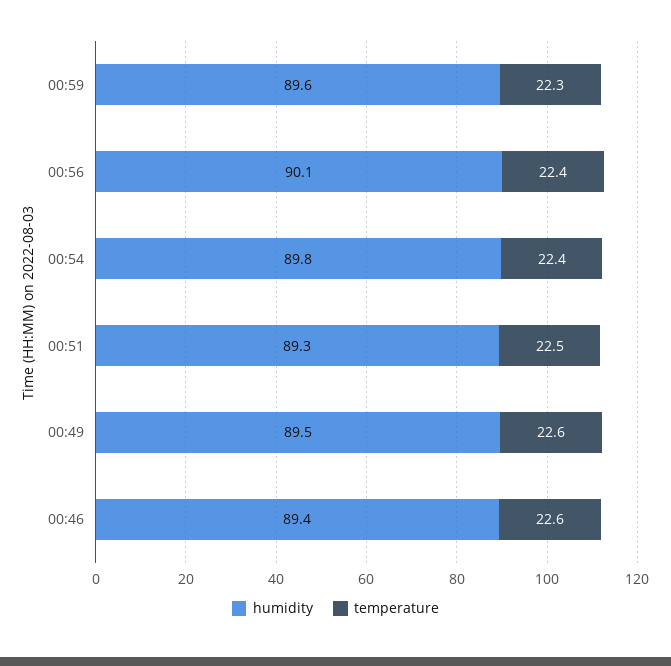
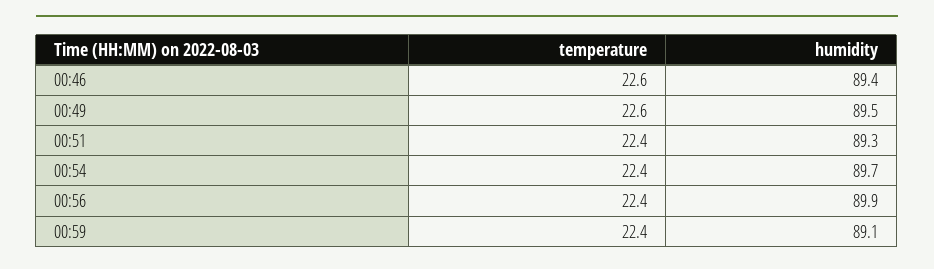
humidity, 00:59: 89.6 -> 89.1
temperature, 00:59: 22.3 -> 22.4
humidity, 00:56: 90.1 -> 89.9
humidity, 00:54: 89.8 -> 89.7
temperature, 00:51: 22.5 -> 22.4

